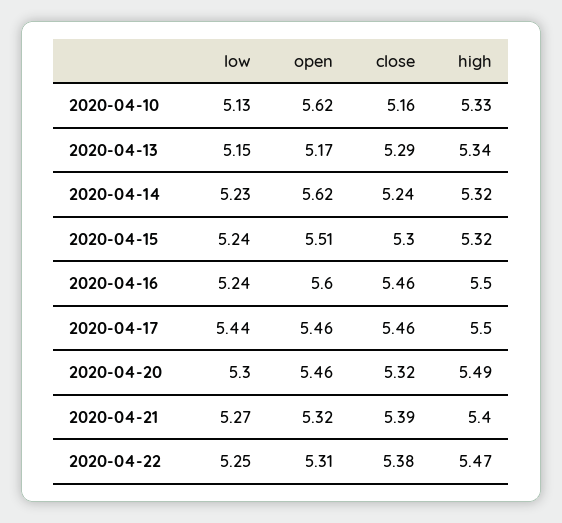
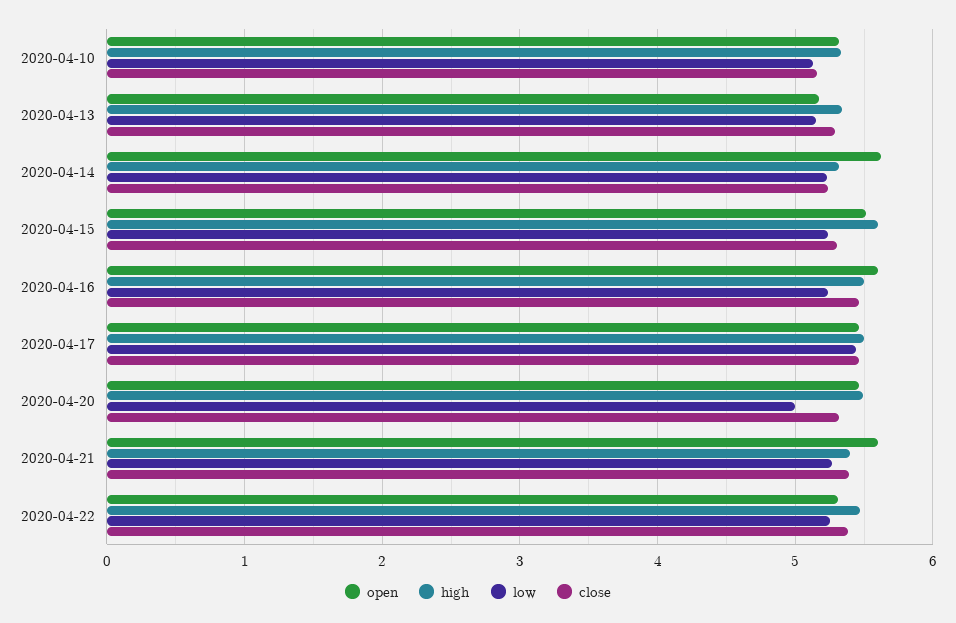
open, 2020-04-10: 5.62 -> 5.3
high, 2020-04-15: 5.32 -> 5.6
low, 2020-04-20: 5.3 -> 5
open, 2020-04-21: 5.32 -> 5.6

